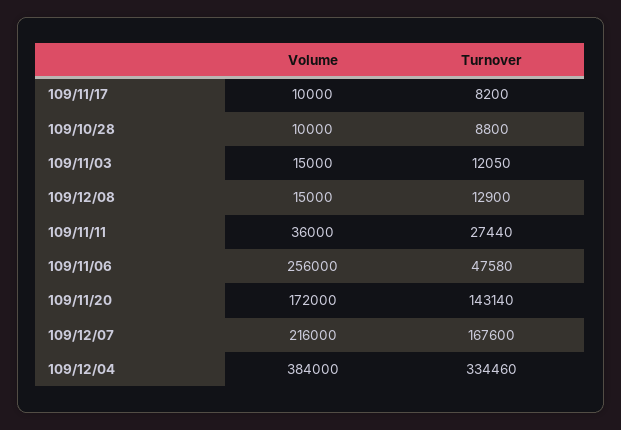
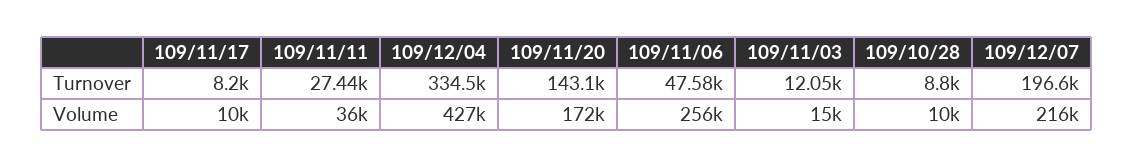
Volume, 109/12/08: 15000 -> none
Turnover, 109/12/08: 12900 -> none
Turnover, 109/12/07: 167600 -> 196600
Volume, 109/12/04: 384000 -> 427000

